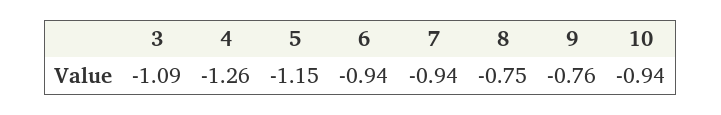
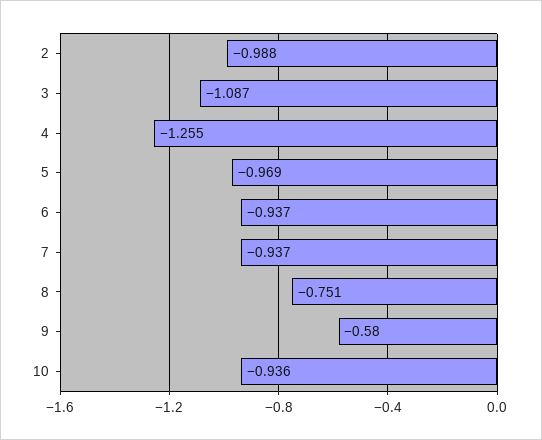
5: -1.15 -> -0.969
9: -0.76 -> -0.58
2: none -> -0.988

